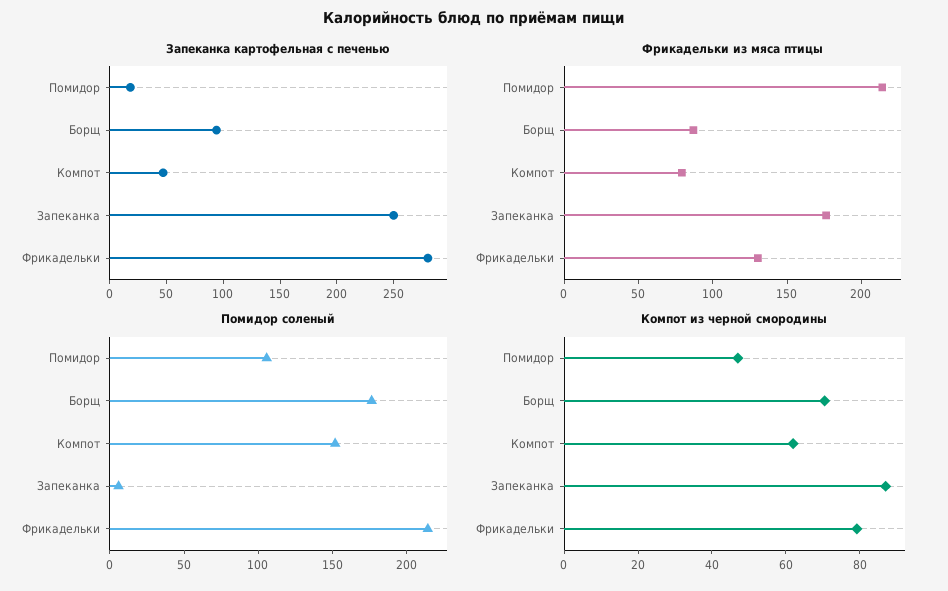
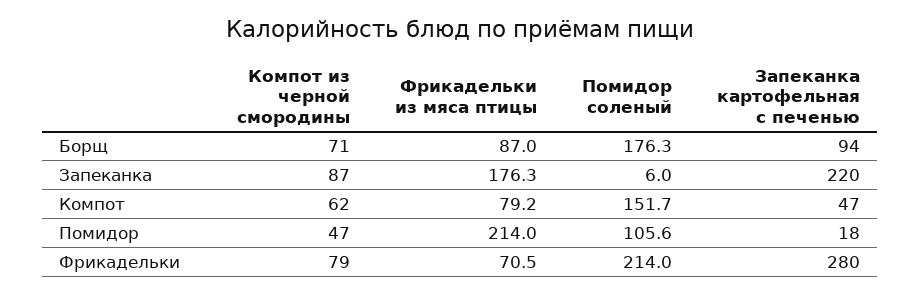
Запеканка картофельная с печенью, Запеканка: 250 -> 220
Фрикадельки из мяса птицы, Фрикадельки: 130 -> 70.5

